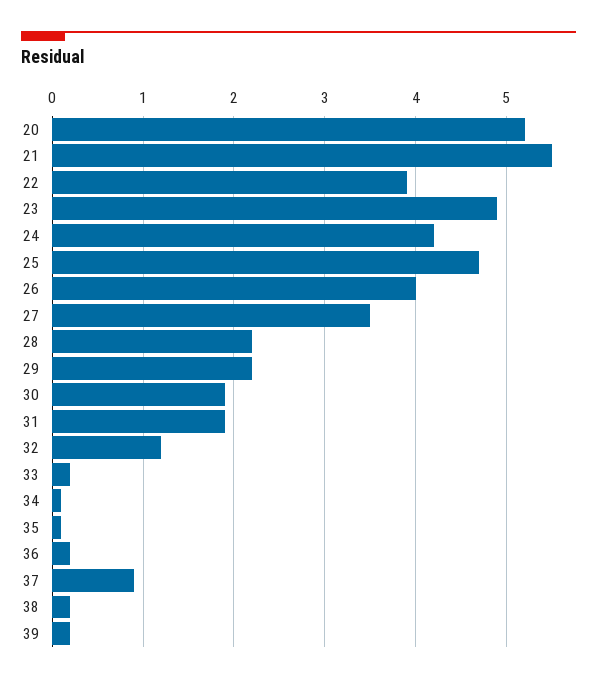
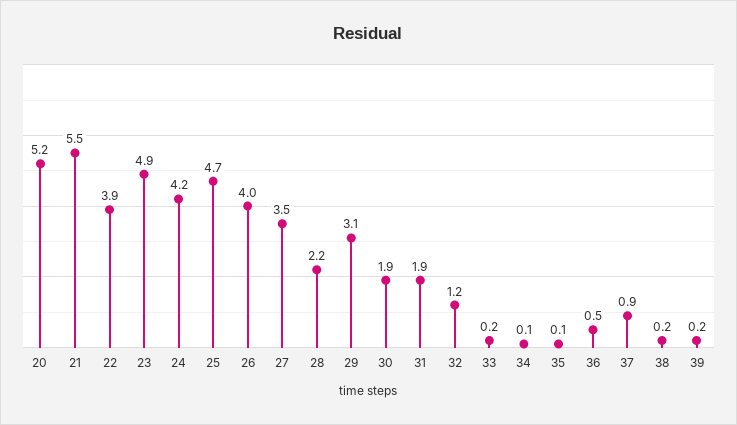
29: 2.2 -> 3.1
36: 0.2 -> 0.5

